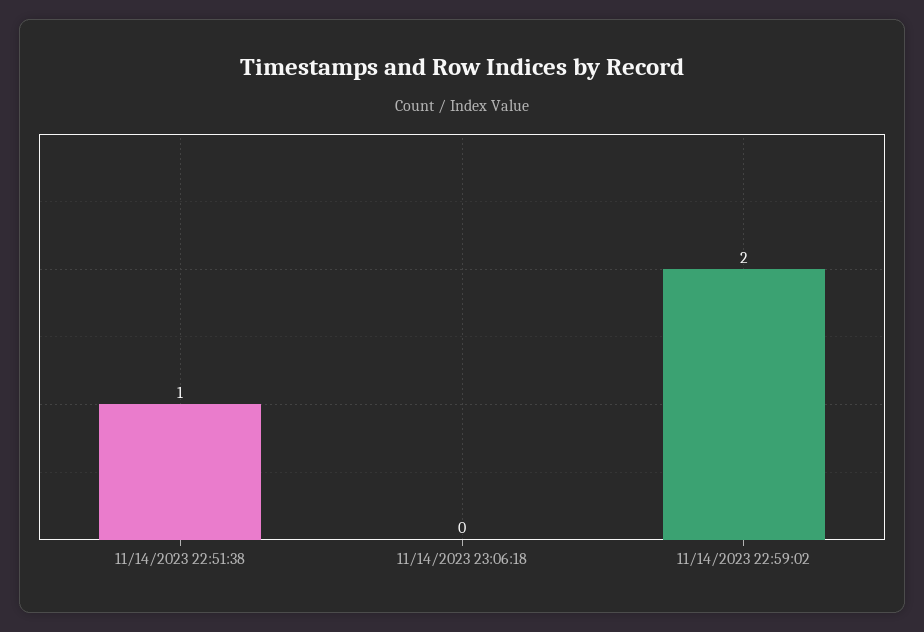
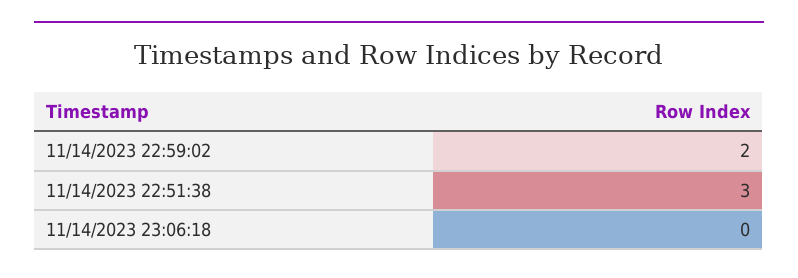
11/14/2023 22:51:38: 1 -> 3

